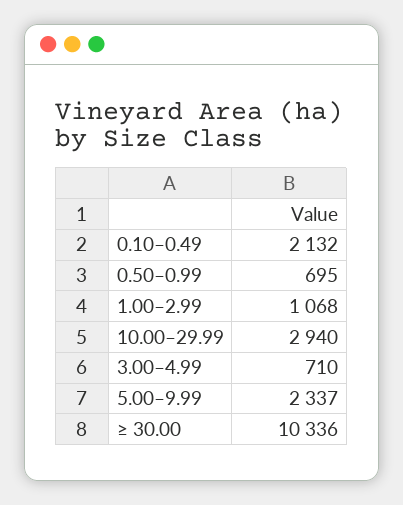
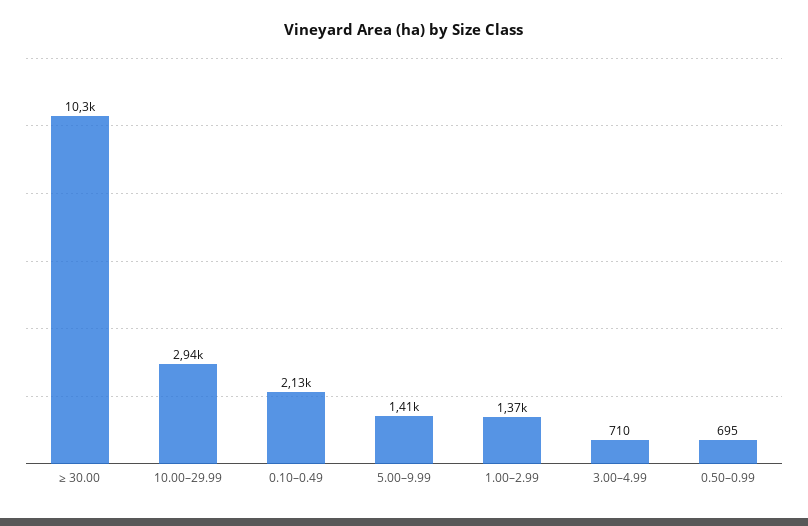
1.00–2.99: 1068 -> 1370
5.00–9.99: 2337 -> 1410

